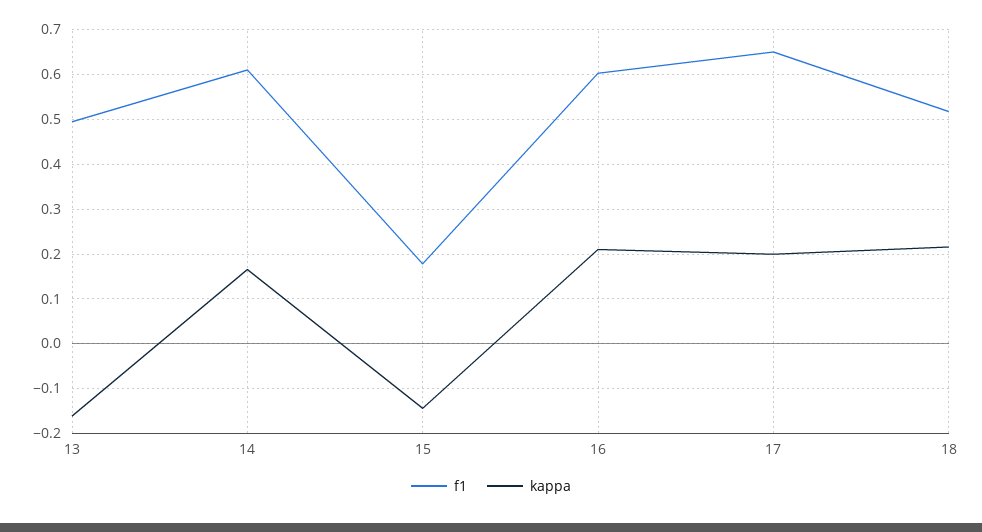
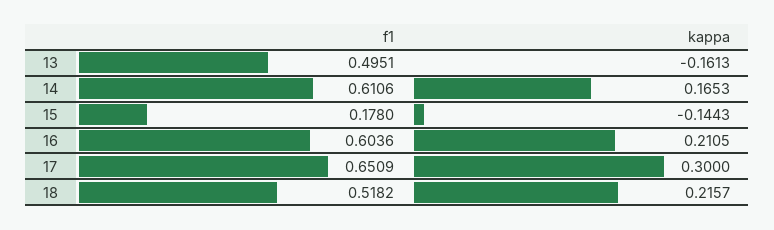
kappa, 17: 0.2 -> 0.3

